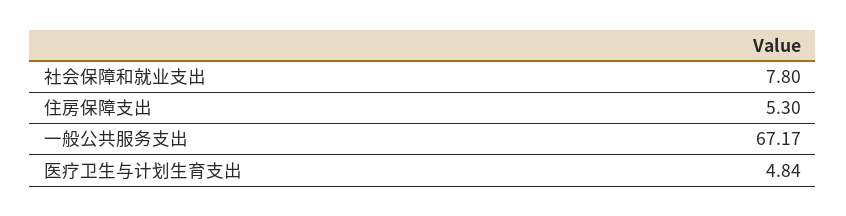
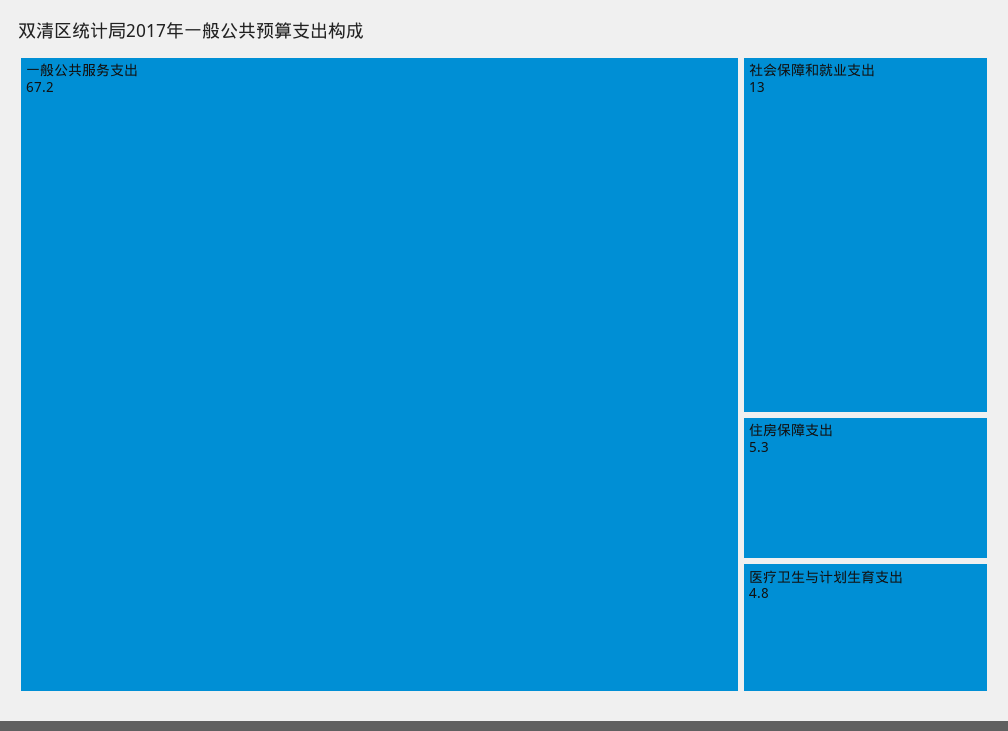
社会保障和就业支出: 7.8 -> 13

